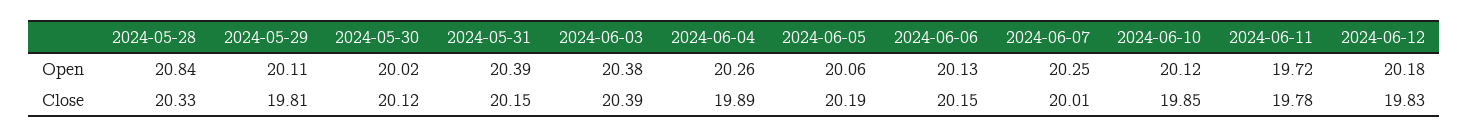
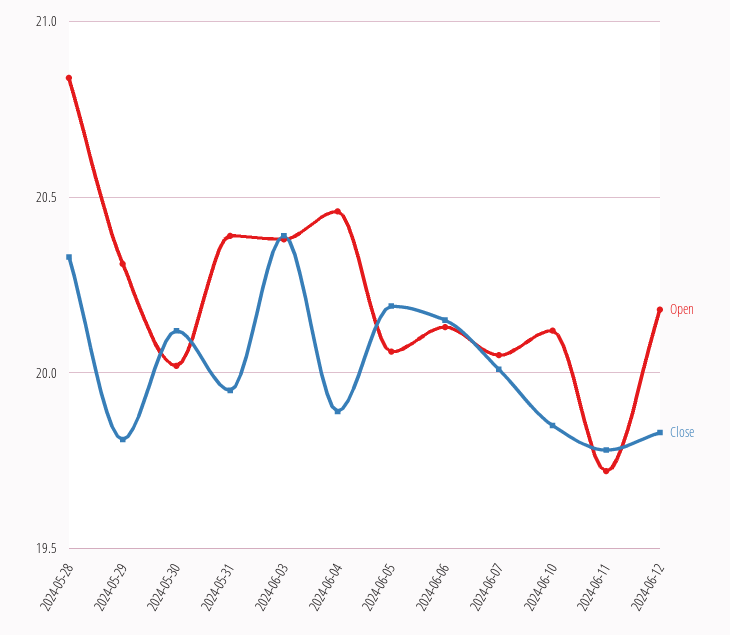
Open, 2024-05-29: 20.11 -> 20.3
Open, 2024-06-04: 20.26 -> 20.45
Open, 2024-06-07: 20.25 -> 20.05
Close, 2024-05-31: 20.15 -> 19.95

